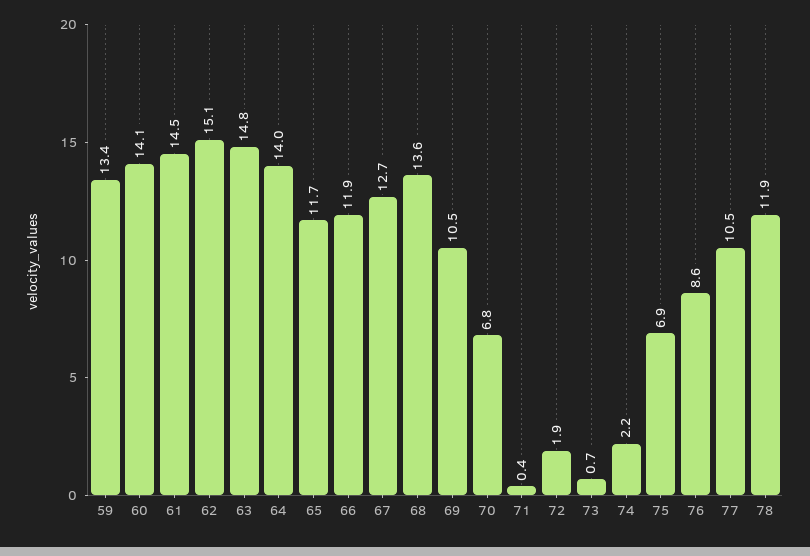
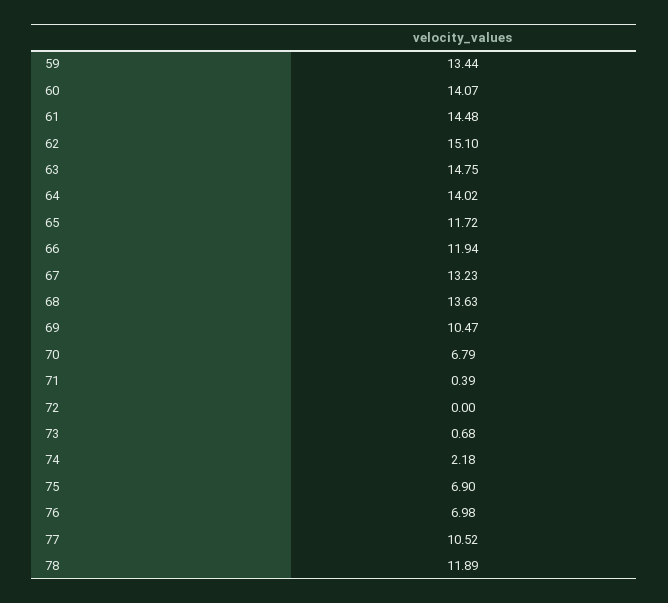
67: 12.7 -> 13.23
72: 1.9 -> 0
76: 8.6 -> 6.98

